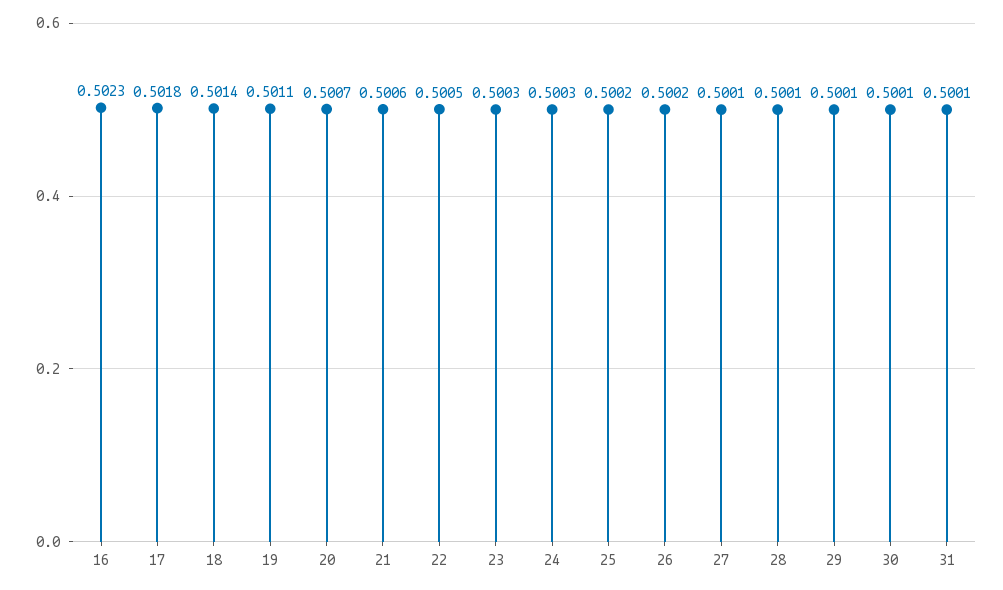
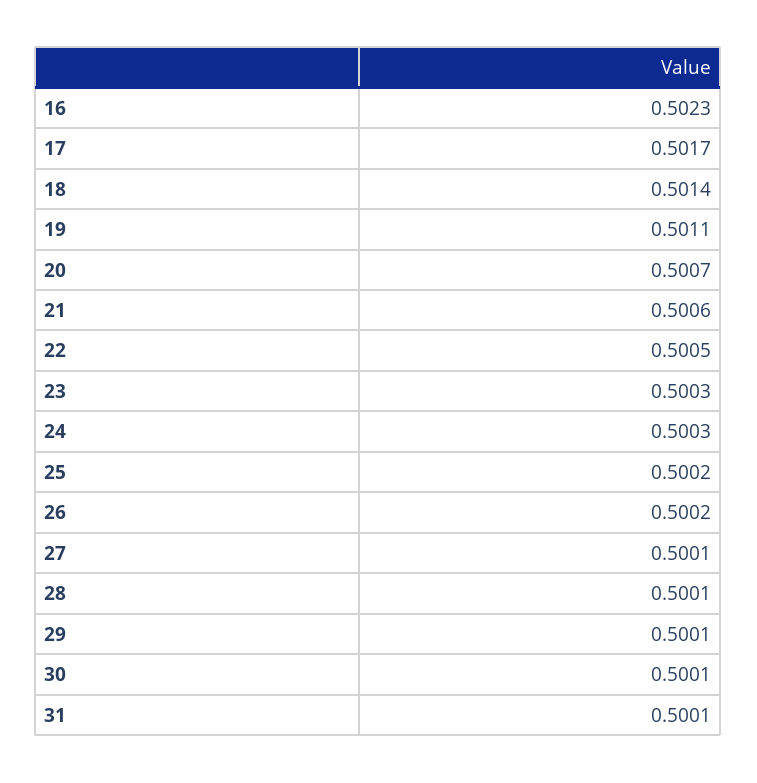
17: 0.5018 -> 0.5017

